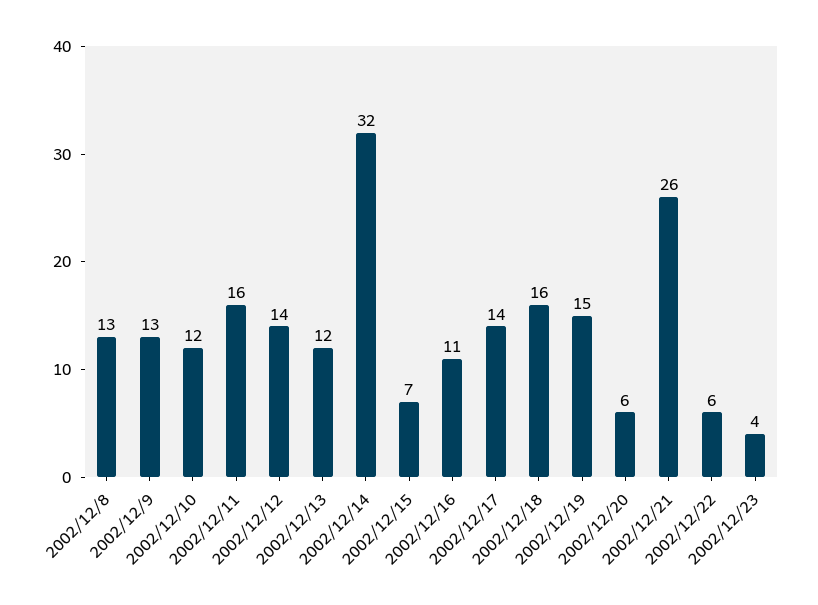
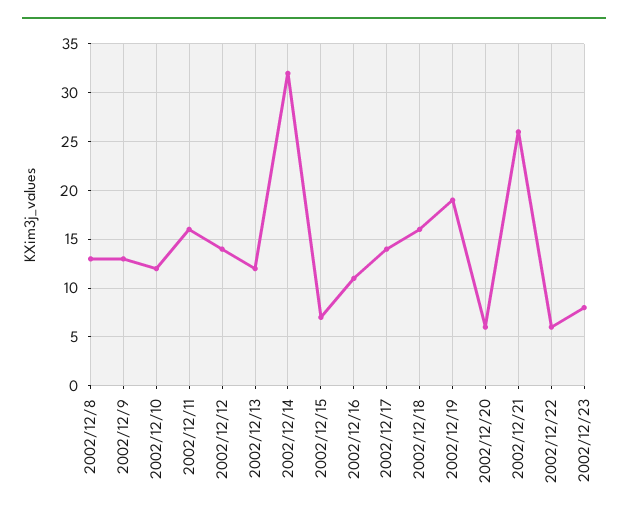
2002/12/19: 15 -> 19
2002/12/23: 4 -> 8

